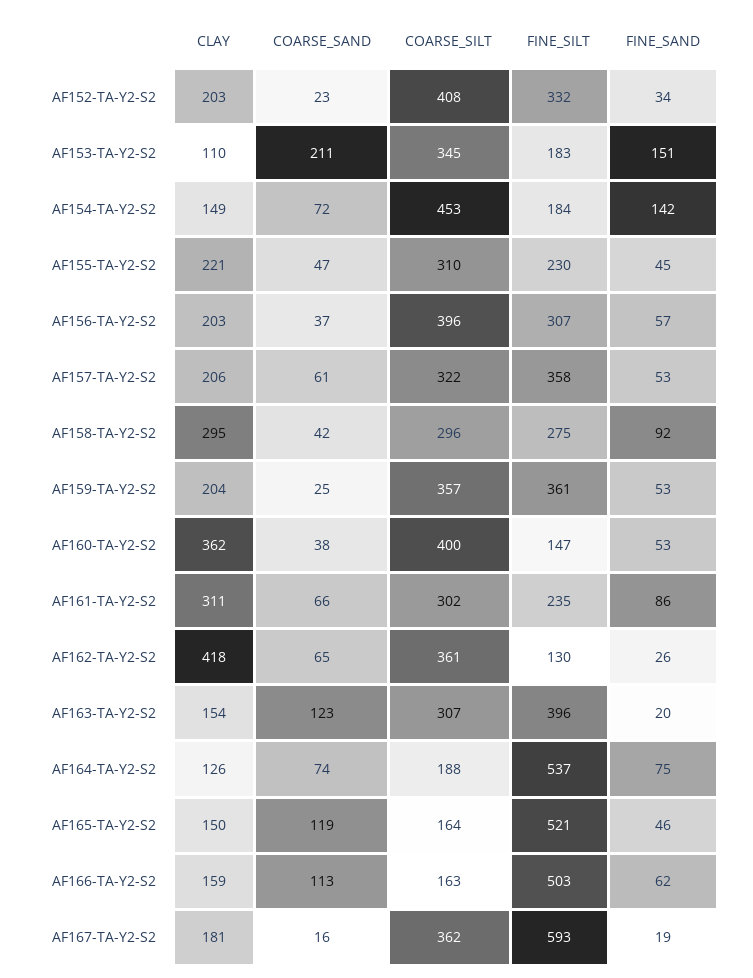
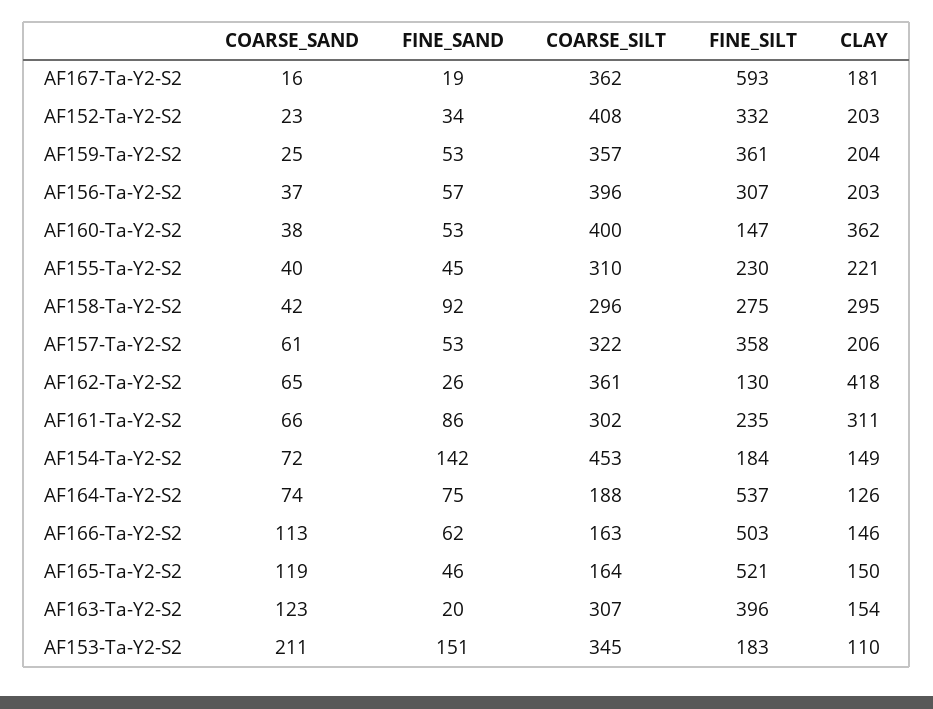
COARSE_SAND, AF155-TA-Y2-S2: 47 -> 40
CLAY, AF166-TA-Y2-S2: 159 -> 146

